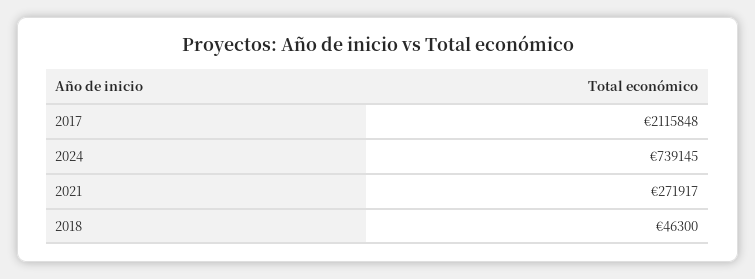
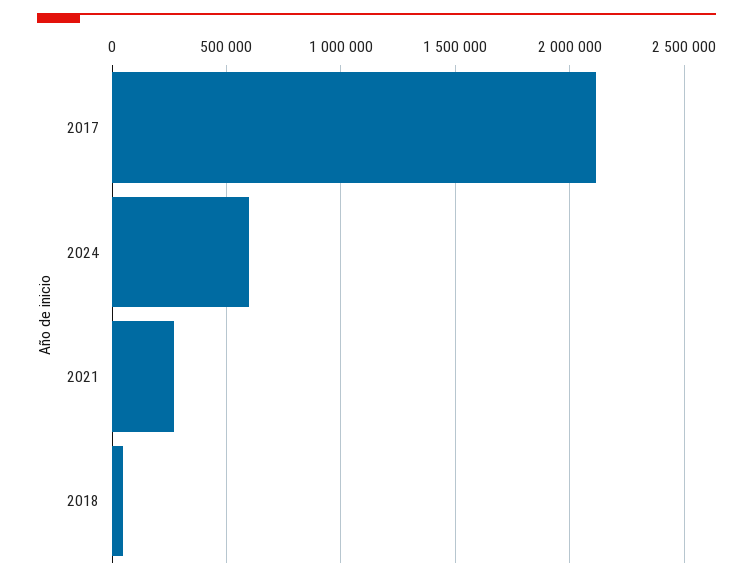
2024: 739145 -> 600000

